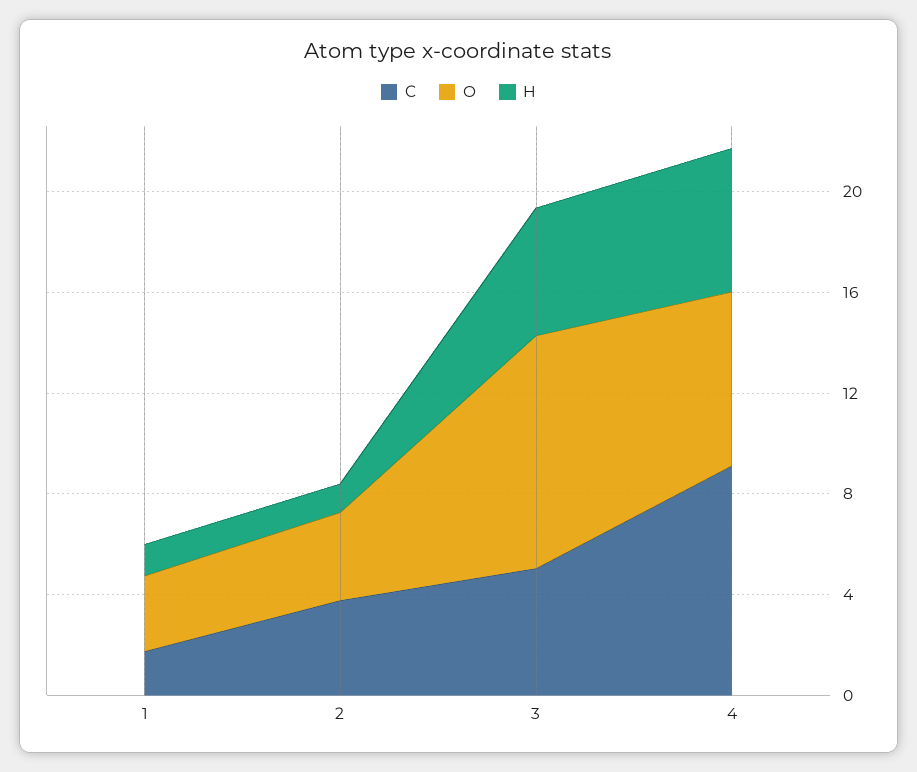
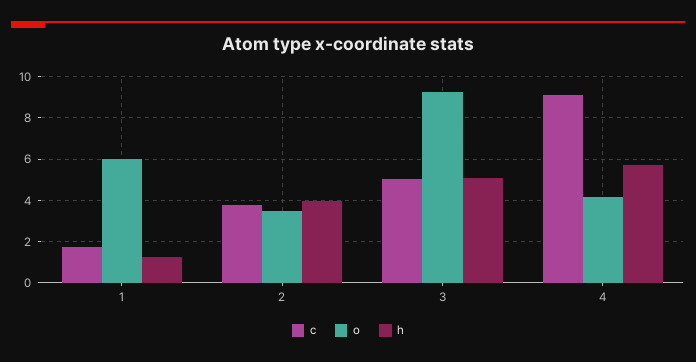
O, 1: 3 -> 6
H, 2: 1 -> 4
O, 4: 7 -> 4

